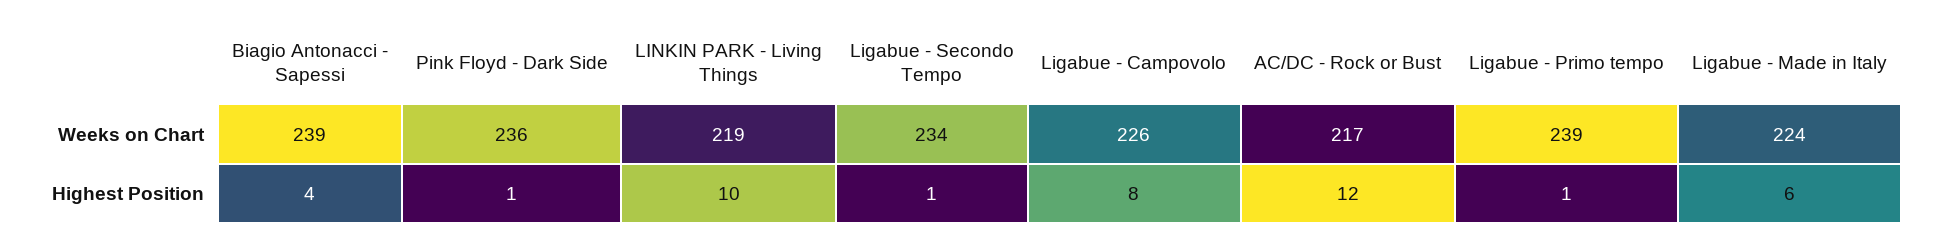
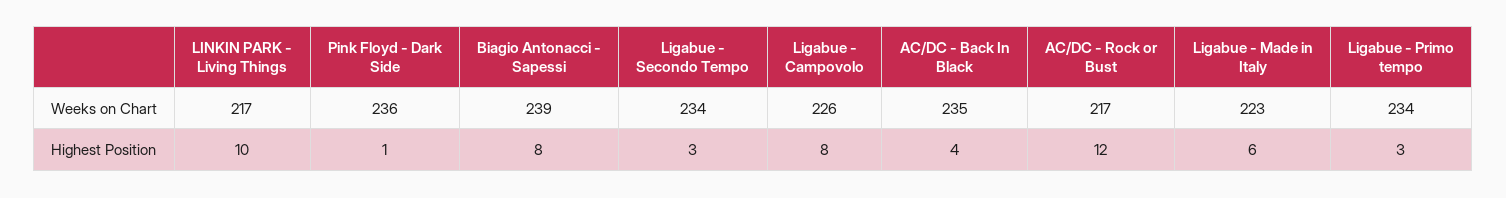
LINKIN PARK - Living Things, Weeks on Chart: 219 -> 217
Ligabue - Primo tempo, Weeks on Chart: 239 -> 234
Ligabue - Made in Italy, Weeks on Chart: 224 -> 223
Biagio Antonacci - Sapessi, Highest Position: 4 -> 8
Ligabue - Secondo Tempo, Highest Position: 1 -> 3
Ligabue - Primo tempo, Highest Position: 1 -> 3
AC/DC - Back In Black, Weeks on Chart: none -> 235
AC/DC - Back In Black, Highest Position: none -> 4

